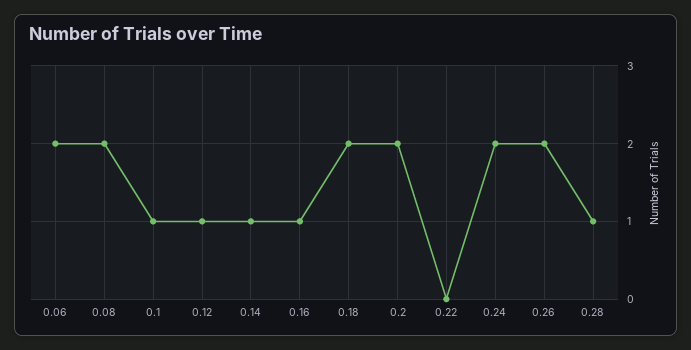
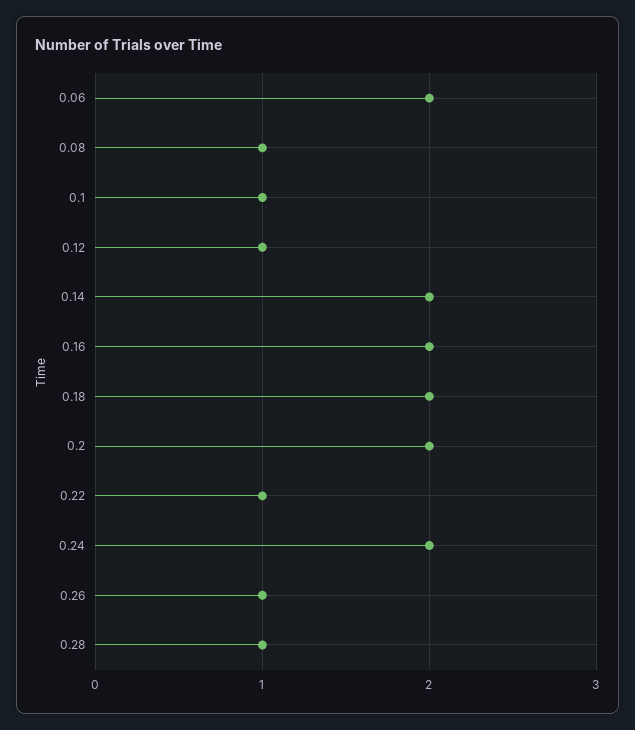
0.08: 2 -> 1
0.14: 1 -> 2
0.16: 1 -> 2
0.22: 0 -> 1
0.26: 2 -> 1

